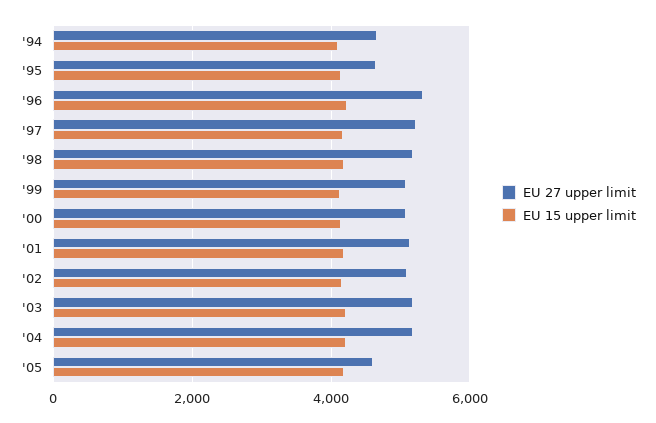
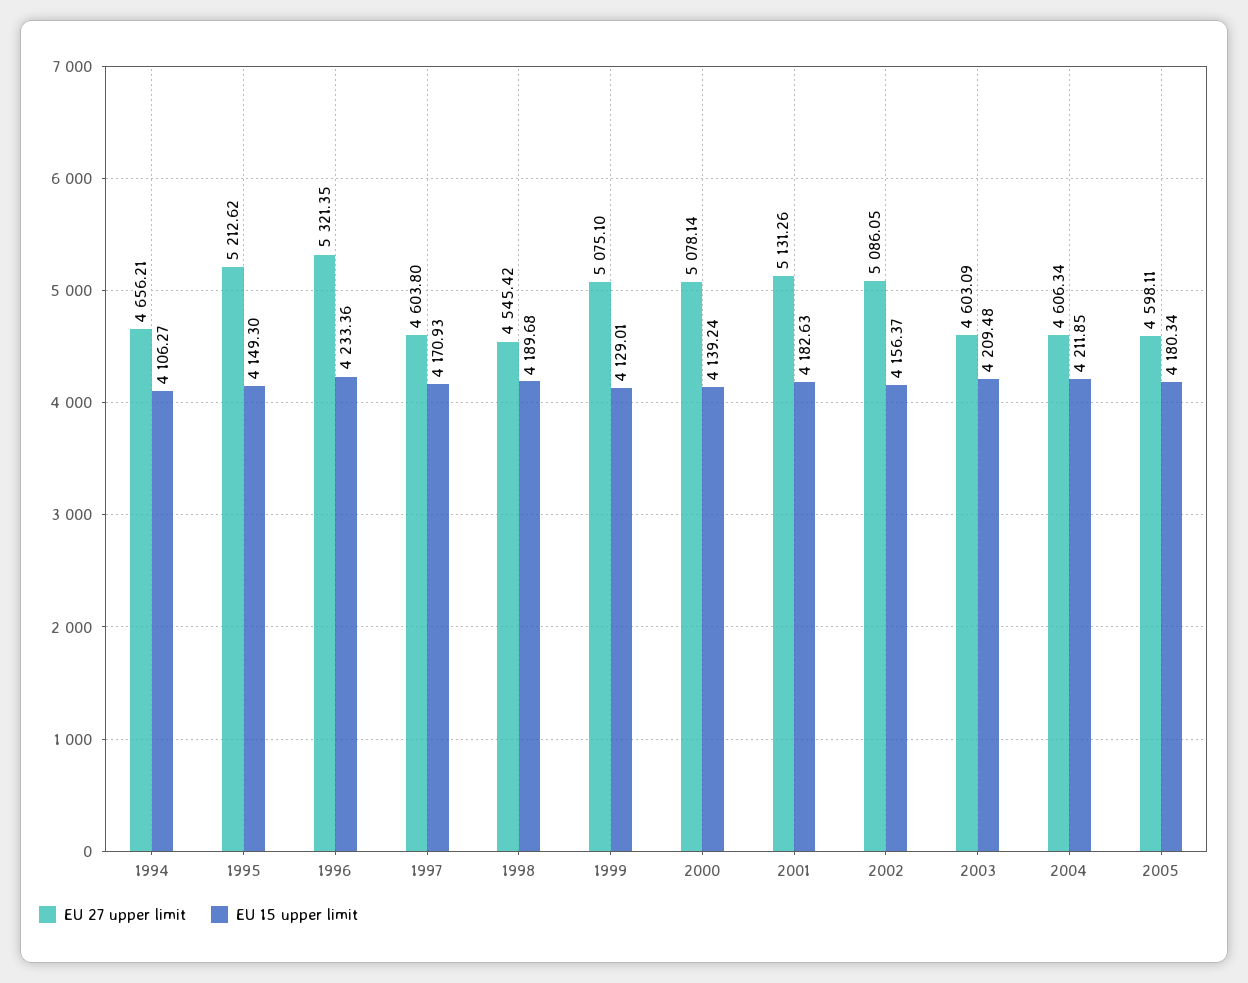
EU 27 upper limit, '95: 4600 -> 5212.62
EU 27 upper limit, '97: 5200 -> 4603.8
EU 27 upper limit, '98: 5200 -> 4545.42
EU 27 upper limit, '03: 5200 -> 4603.09
EU 27 upper limit, '04: 5200 -> 4606.34

